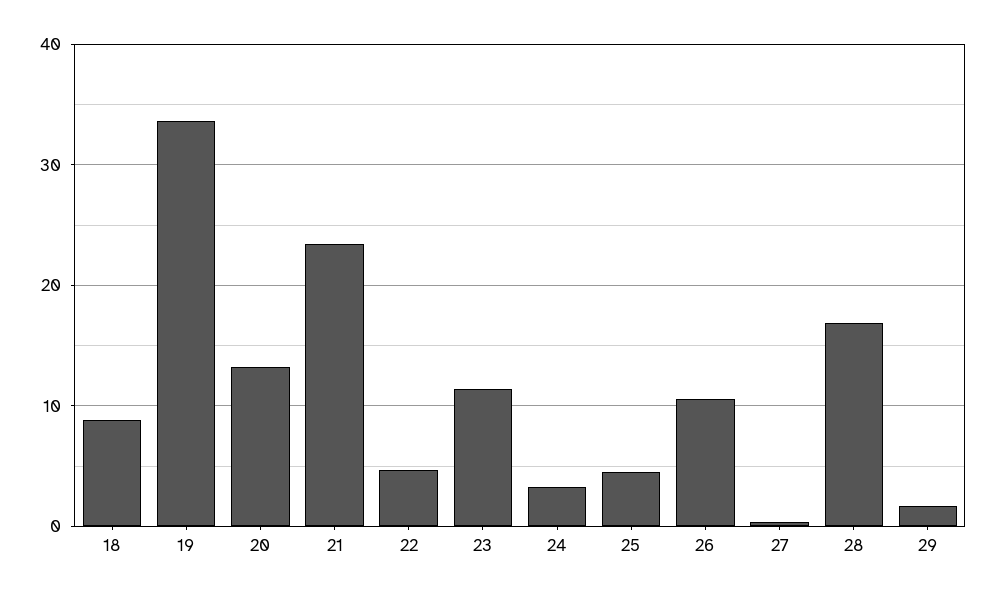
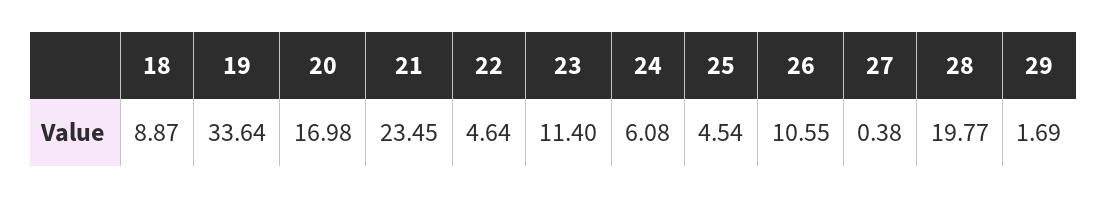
20: 13 -> 16.98
24: 3 -> 6.08
28: 17 -> 19.77

